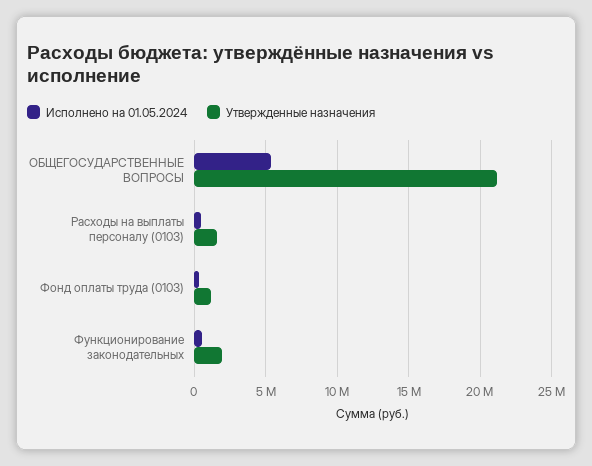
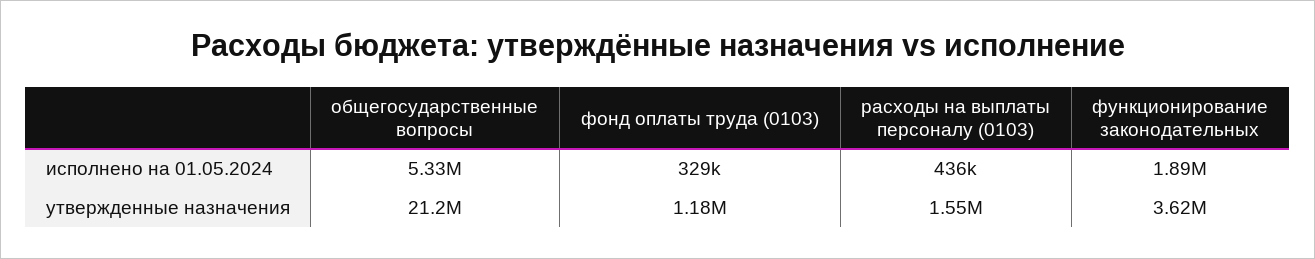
Исполнено на 01.05.2024, Функционирование законодательных: 500000 -> 1890000
Утвержденные назначения, Функционирование законодательных: 2000000 -> 3620000

